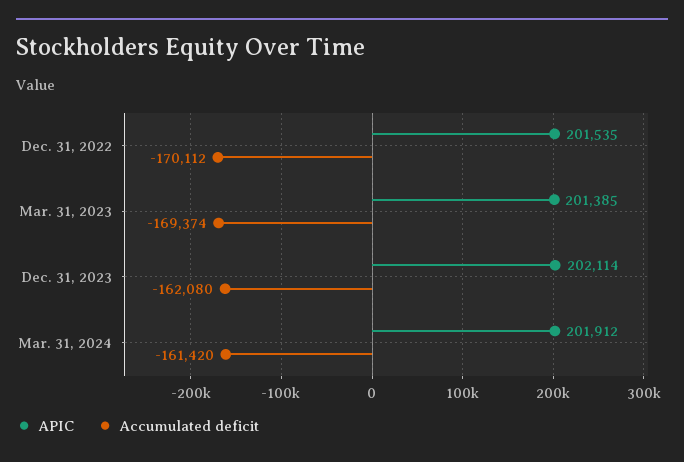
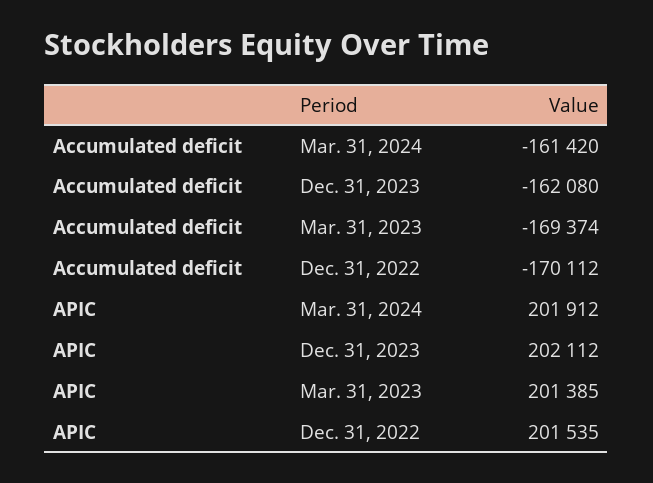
APIC, Dec. 31, 2023: 202114 -> 202112

